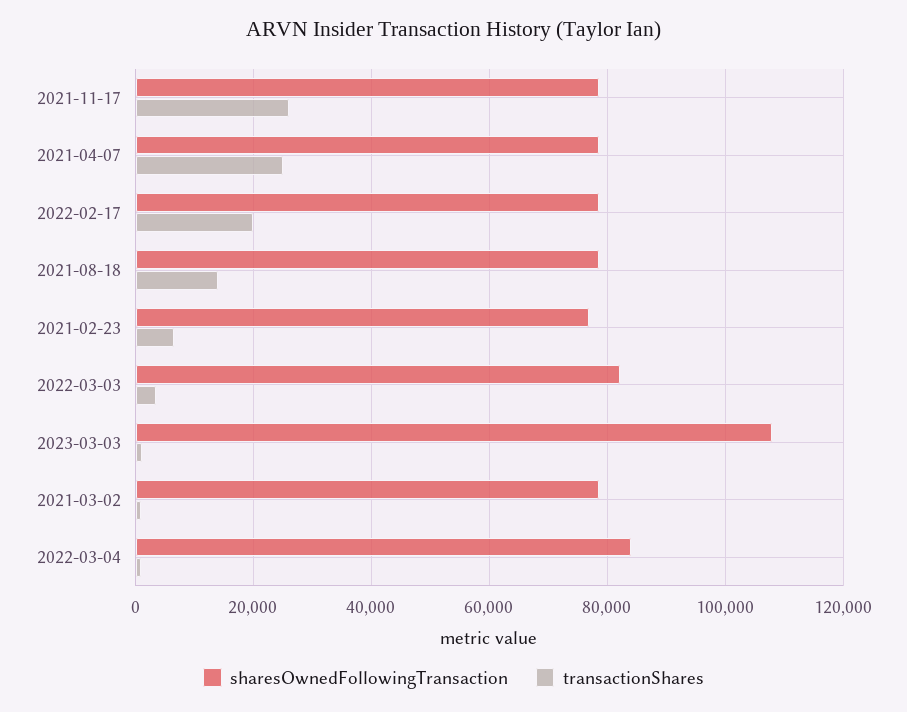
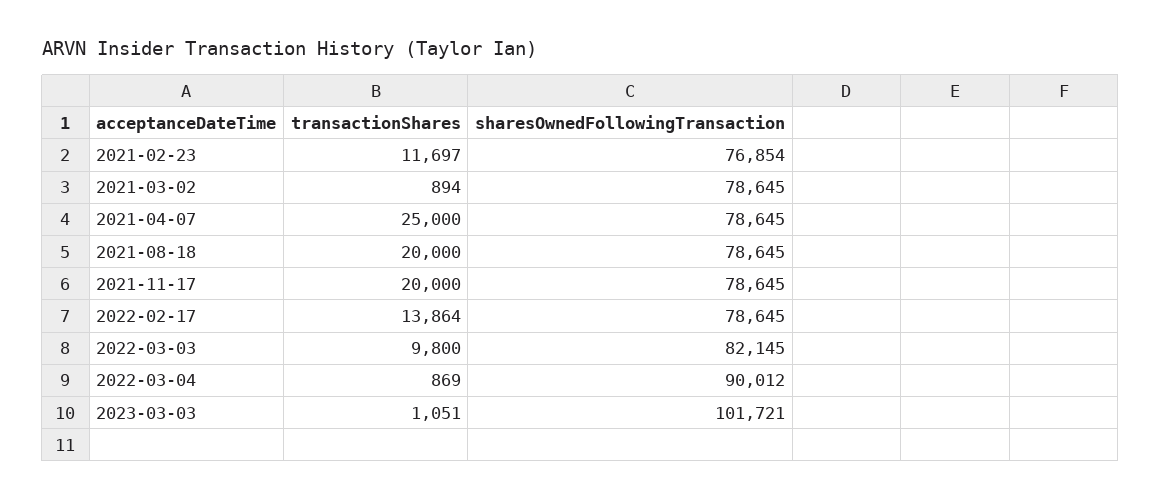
transactionShares, 2021-11-17: 26000 -> 20000
transactionShares, 2022-02-17: 20000 -> 13864
transactionShares, 2021-08-18: 14000 -> 20000
transactionShares, 2021-02-23: 6000 -> 11697
transactionShares, 2022-03-03: 4000 -> 9800
sharesOwnedFollowingTransaction, 2023-03-03: 108000 -> 101721
sharesOwnedFollowingTransaction, 2022-03-04: 84000 -> 90012

